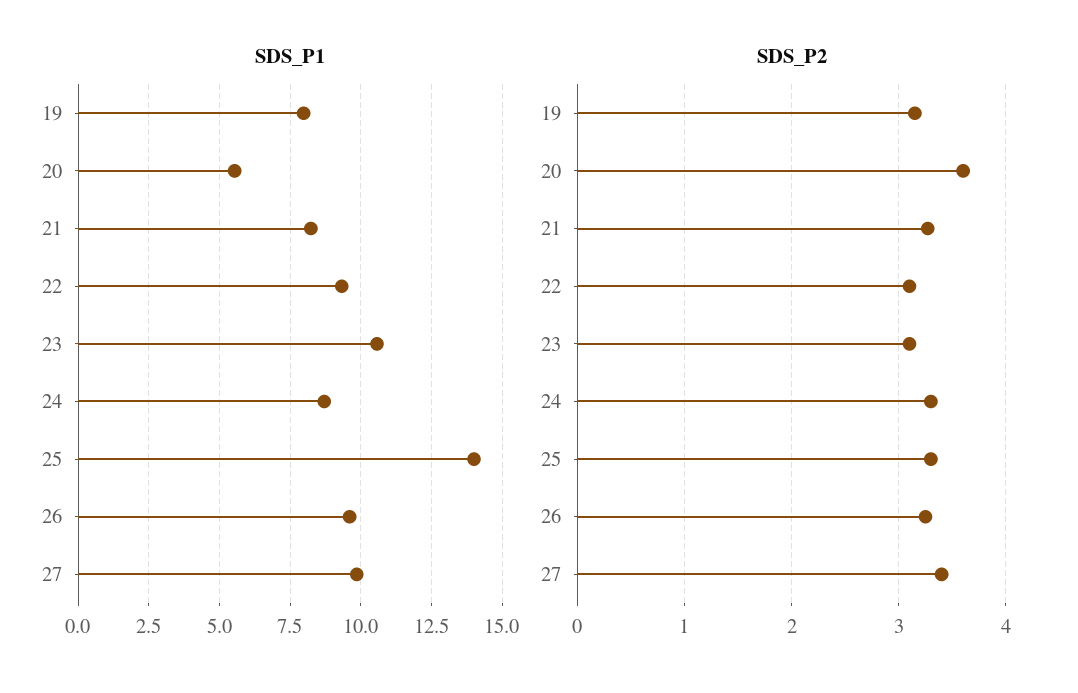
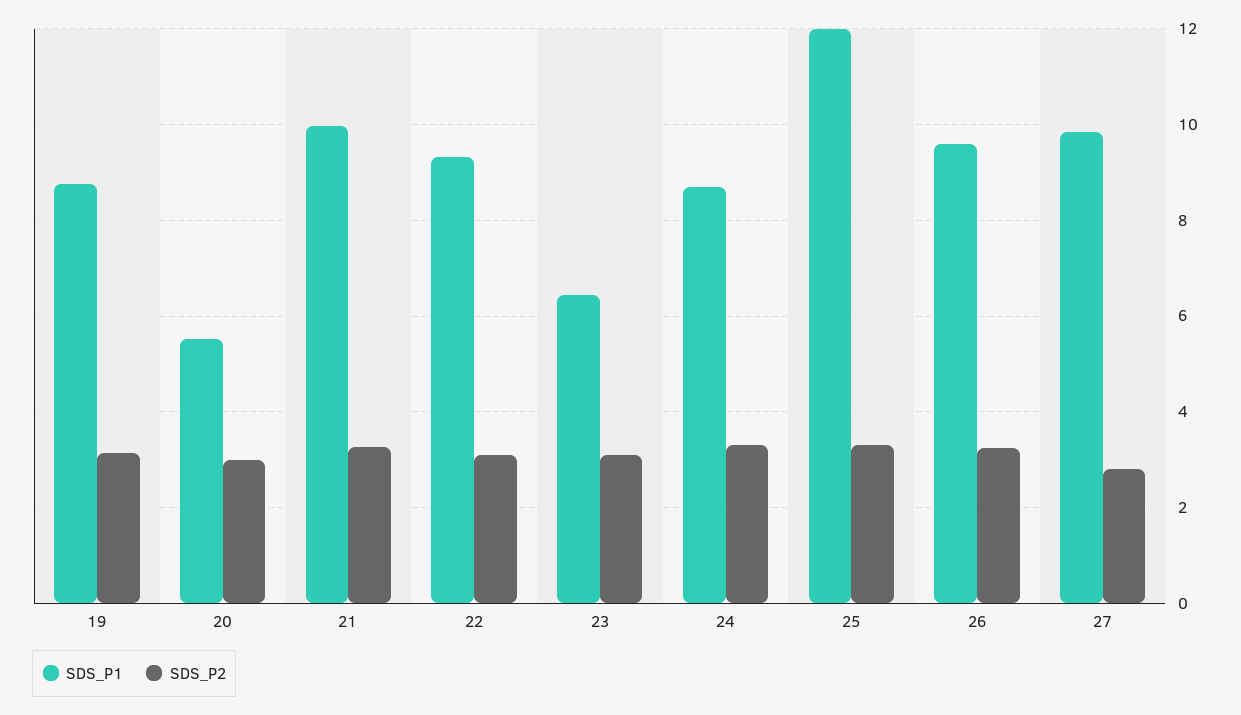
SDS_P1, 19: 8 -> 8.8
SDS_P1, 21: 8.25 -> 10
SDS_P1, 23: 10.5 -> 6.4
SDS_P1, 25: 14 -> 12
SDS_P2, 20: 3.6 -> 3
SDS_P2, 27: 3.4 -> 2.8

